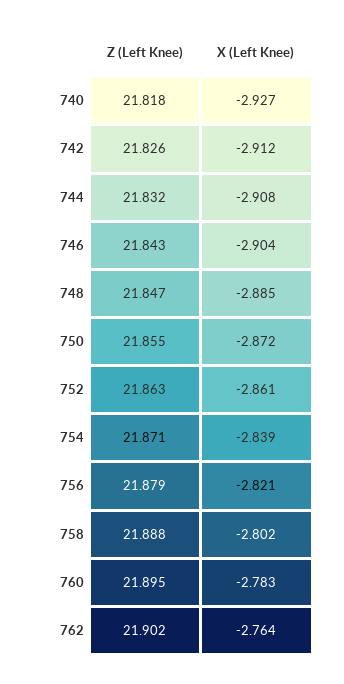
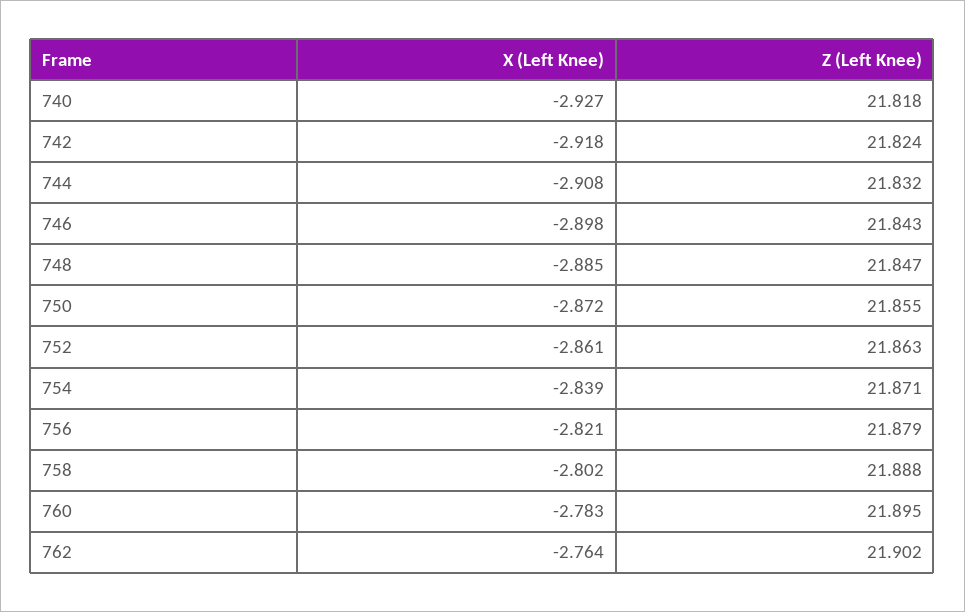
Z (Left Knee), 742: 21.826 -> 21.824
X (Left Knee), 742: -2.912 -> -2.918
X (Left Knee), 746: -2.904 -> -2.898

